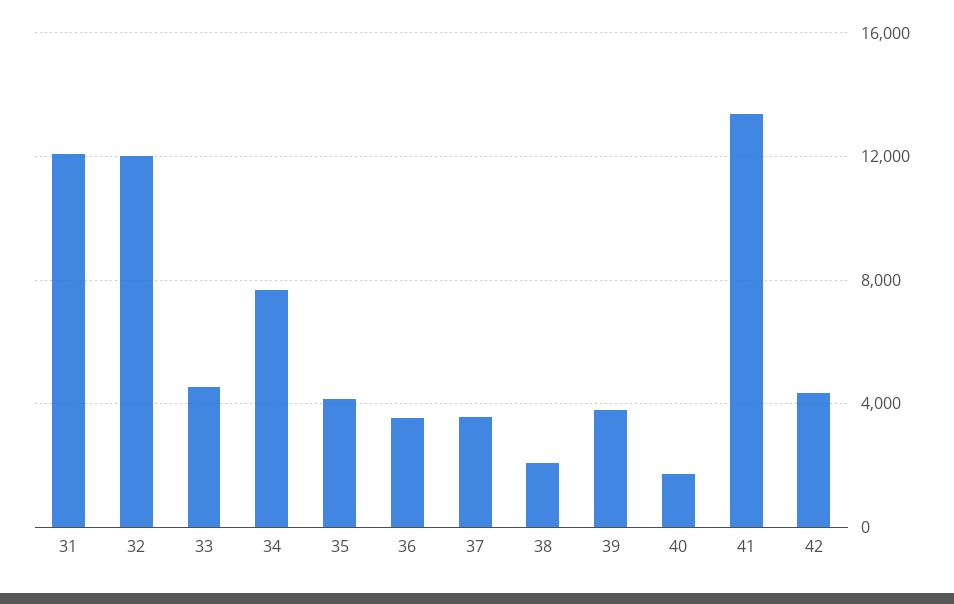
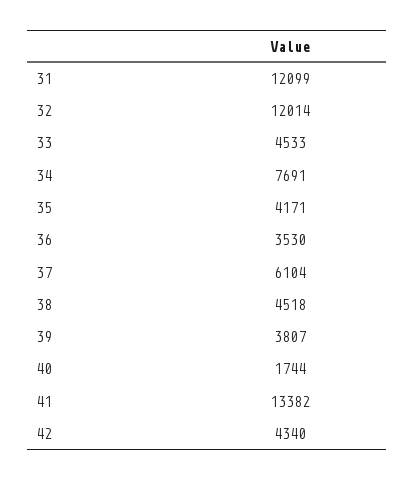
37: 3500 -> 6104
38: 2000 -> 4518

